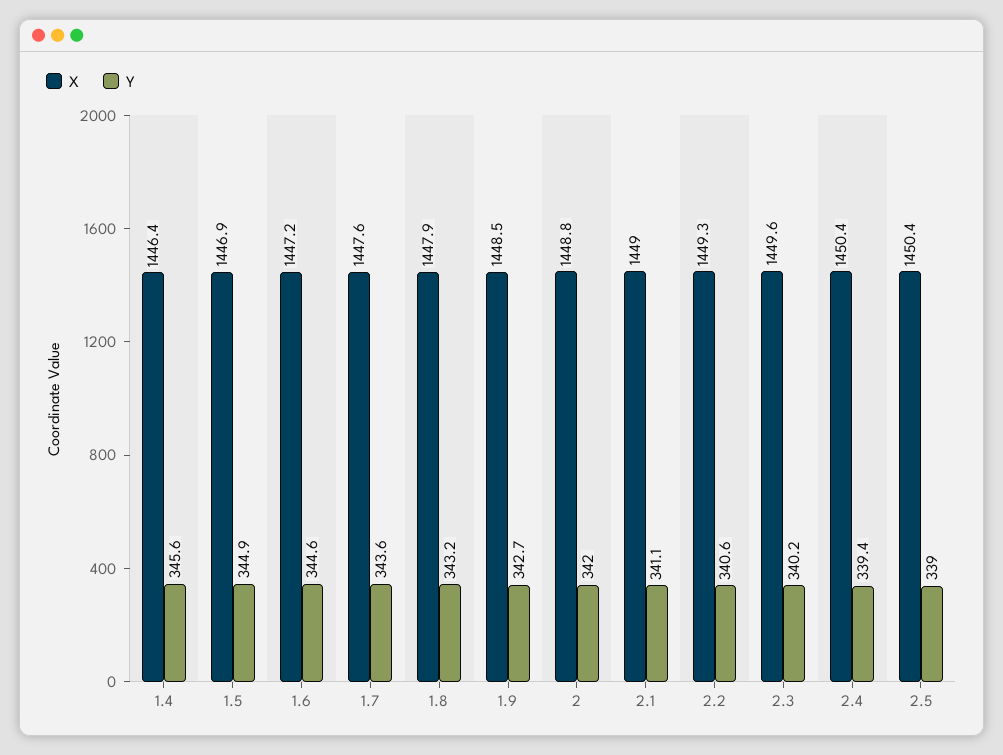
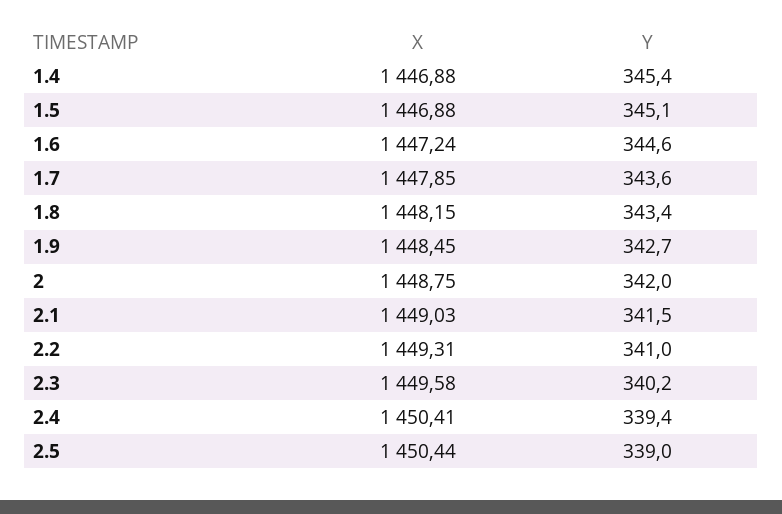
X, 1.4: 1446.4 -> 1446.88
Y, 1.4: 345.6 -> 345.4
Y, 1.5: 344.9 -> 345.1
X, 1.7: 1447.6 -> 1447.85
X, 1.8: 1447.9 -> 1448.15
Y, 1.8: 343.2 -> 343.4
Y, 2.1: 341.1 -> 341.5
Y, 2.2: 340.6 -> 341

